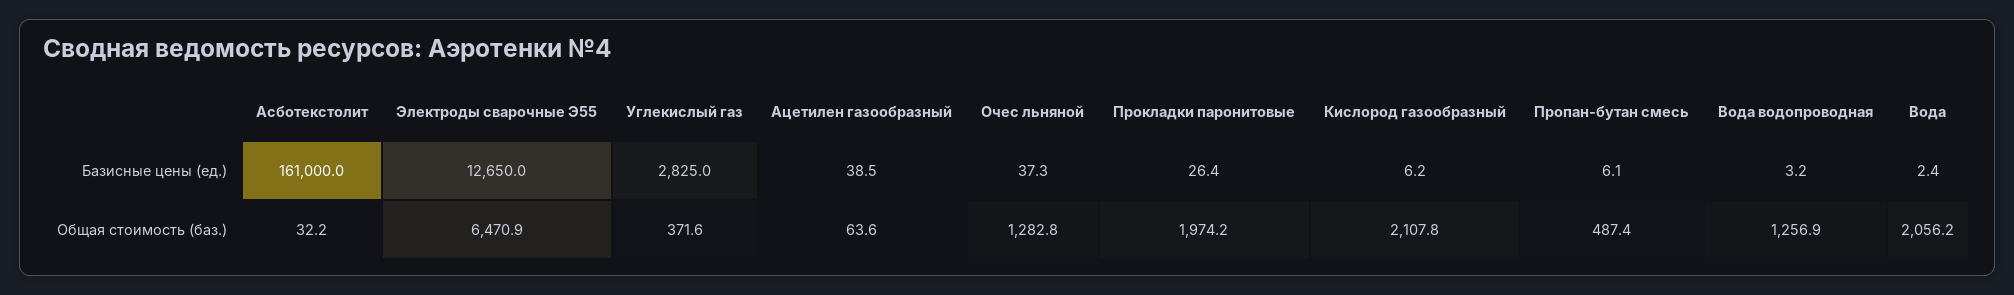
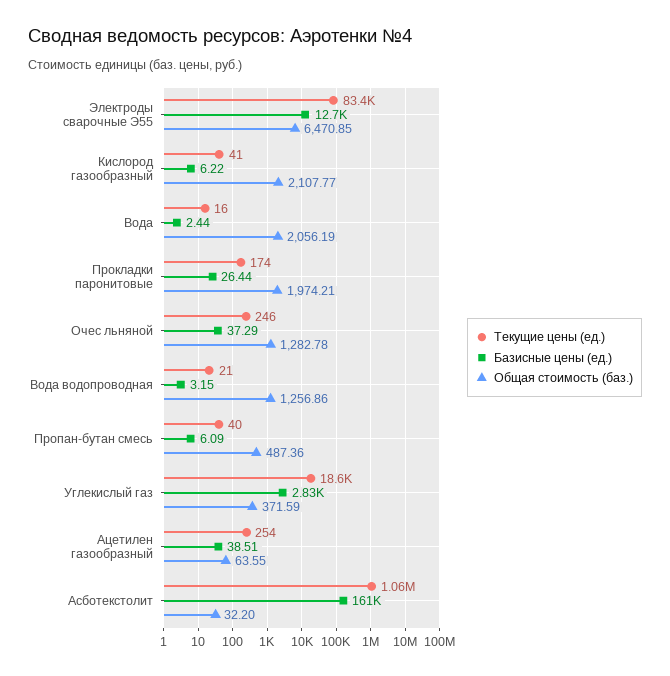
Текущие цены (ед.), Электроды сварочные Э55: none -> 83400
Текущие цены (ед.), Кислород газообразный: none -> 41
Текущие цены (ед.), Вода: none -> 16
Текущие цены (ед.), Прокладки паронитовые: none -> 174
Текущие цены (ед.), Очес льняной: none -> 246
Текущие цены (ед.), Вода водопроводная: none -> 21
Текущие цены (ед.), Пропан-бутан смесь: none -> 40
Текущие цены (ед.), Углекислый газ: none -> 18600
Текущие цены (ед.), Ацетилен газообразный: none -> 254
Текущие цены (ед.), Асботекстолит: none -> 1060000

